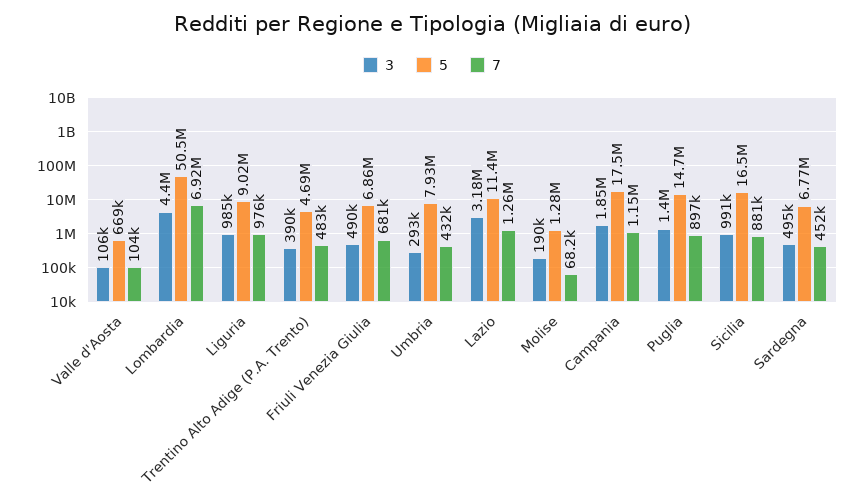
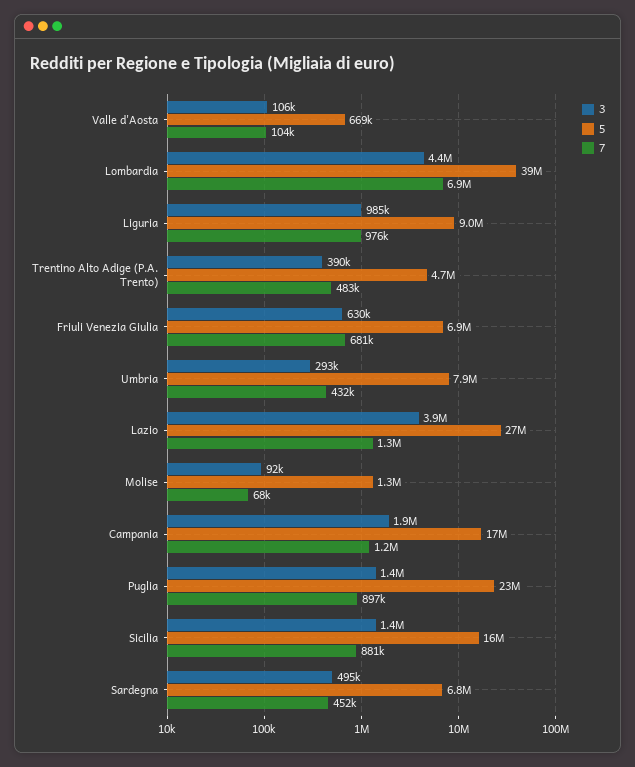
5, Lombardia: 50500000 -> 39000000
3, Friuli Venezia Giulia: 490000 -> 630000
3, Lazio: 3180000 -> 3900000
5, Lazio: 11400000 -> 27000000
3, Molise: 190000 -> 92000
5, Puglia: 14700000 -> 23000000
3, Sicilia: 991000 -> 1400000

